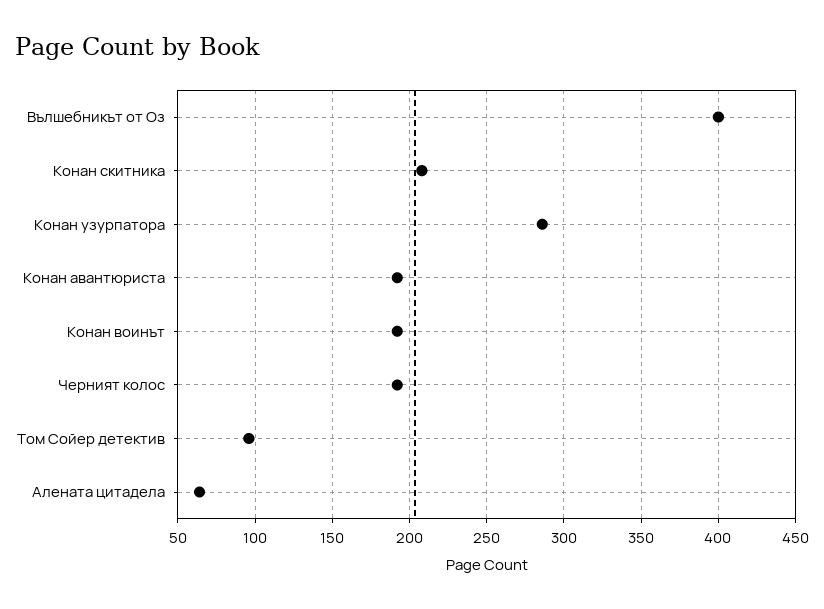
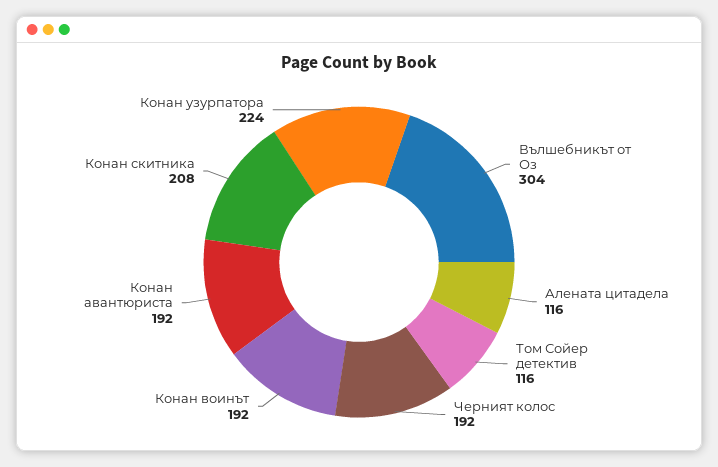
Вълшебникът от Оз: 400 -> 304
Конан узурпатора: 285 -> 224
Том Сойер детектив: 95 -> 116
Алената цитадела: 65 -> 116

